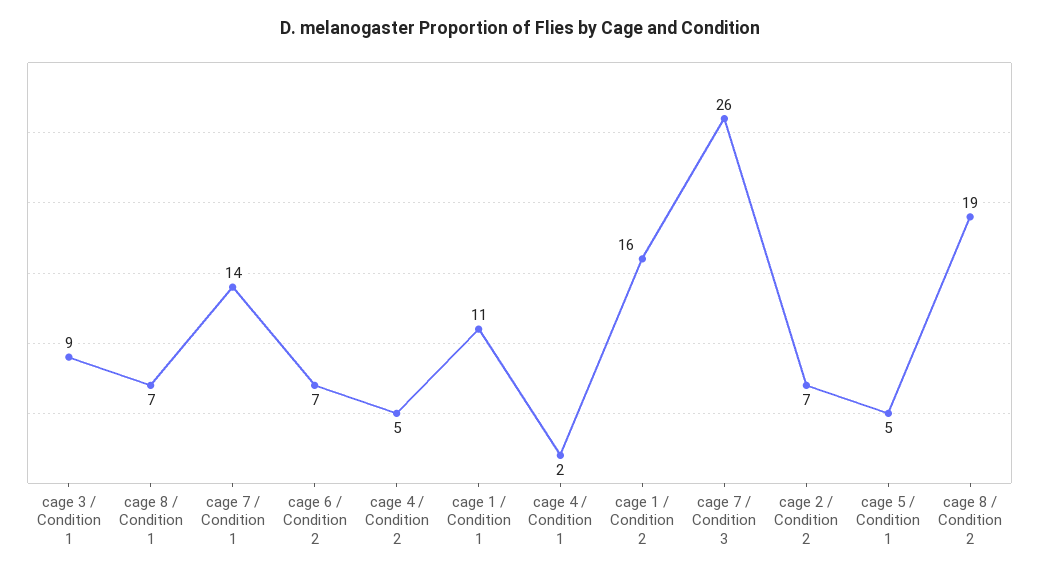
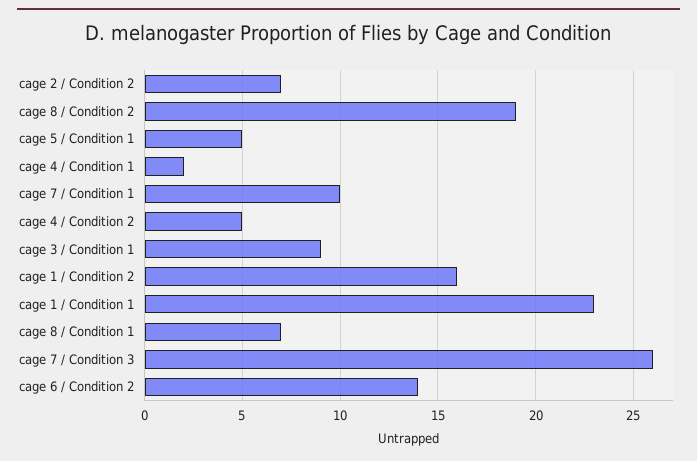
cage 7 / Condition 1: 14 -> 10
cage 6 / Condition 2: 7 -> 14
cage 1 / Condition 1: 11 -> 23

